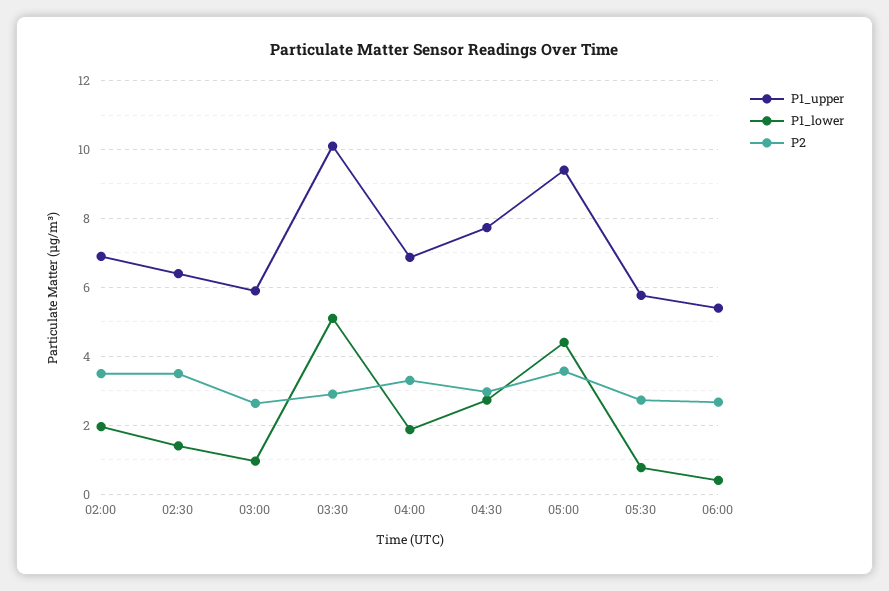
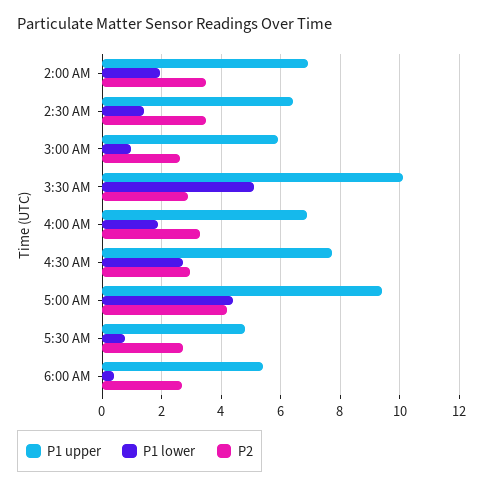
P2, 05:00: 3.6 -> 4.25
P1_upper, 05:30: 5.8 -> 4.75

